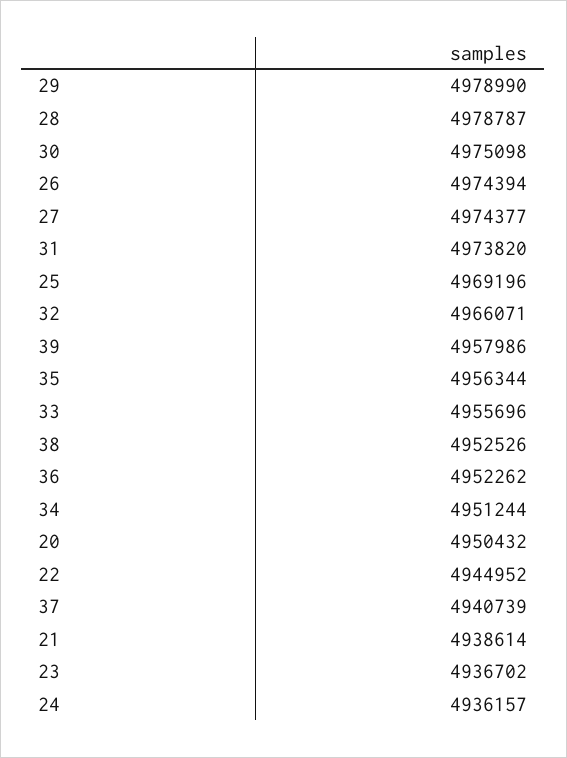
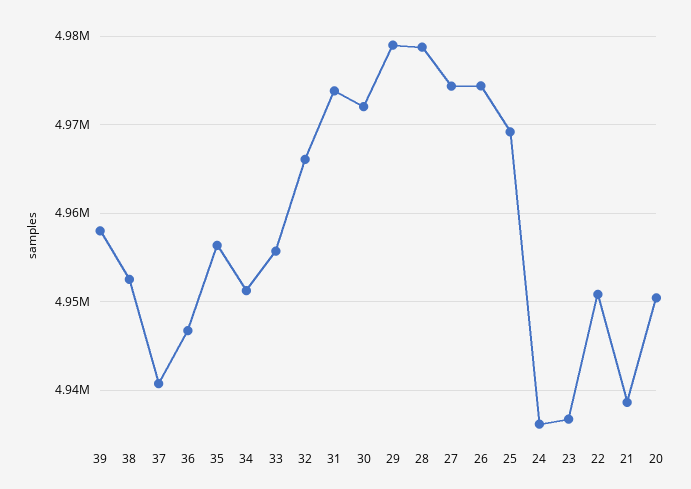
30: 4975098 -> 4972000
36: 4952262 -> 4947000
22: 4944952 -> 4951000

